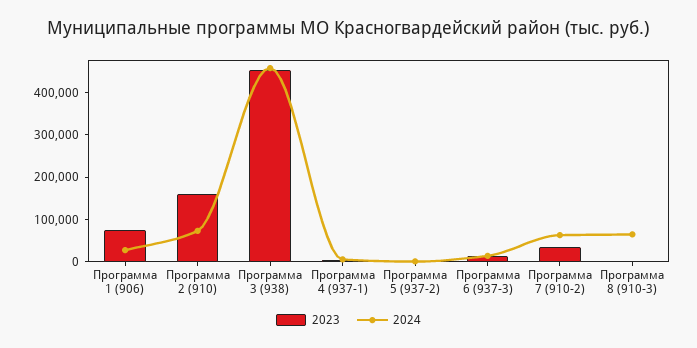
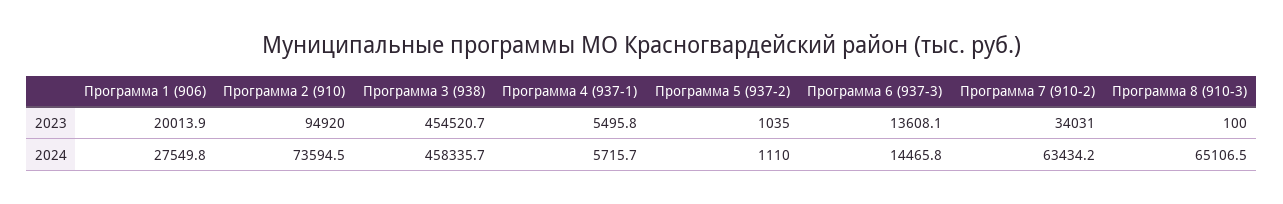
2023, Программа 1 (906): 80000 -> 20013.9
2023, Программа 2 (910): 160000 -> 94920

